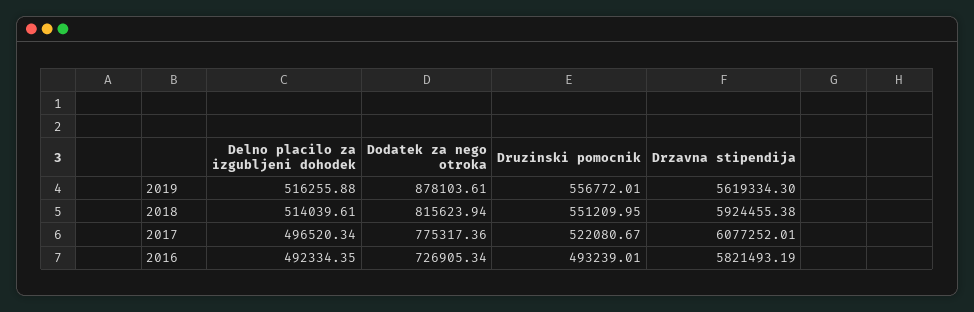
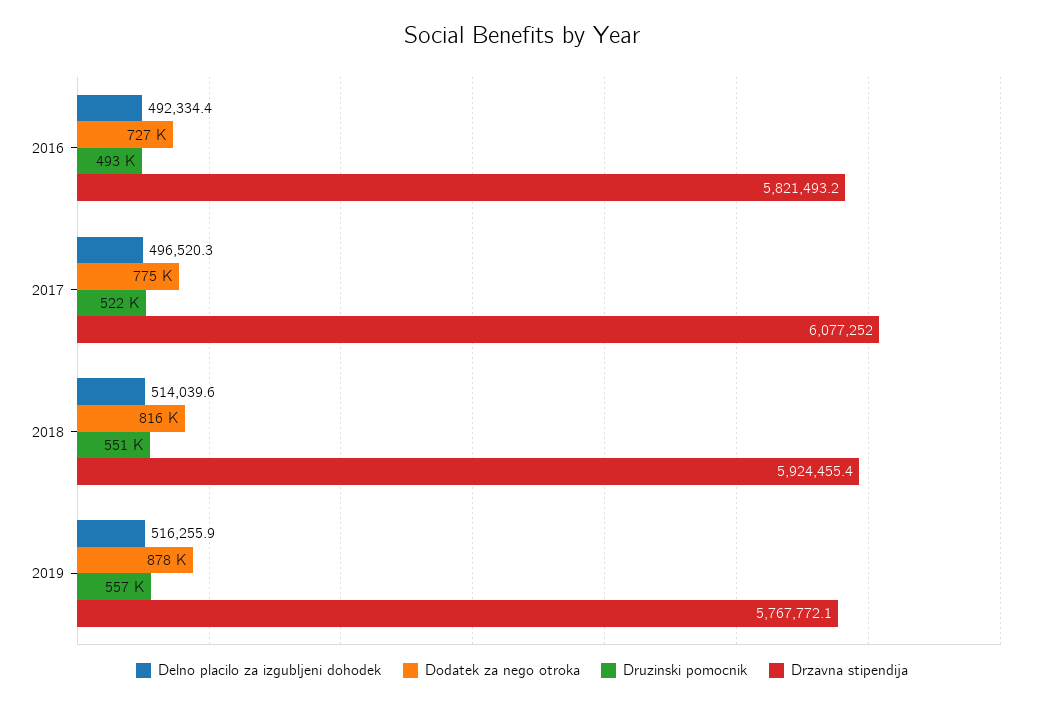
Drzavna stipendija, 2019: 5619334.3 -> 5767772.1

